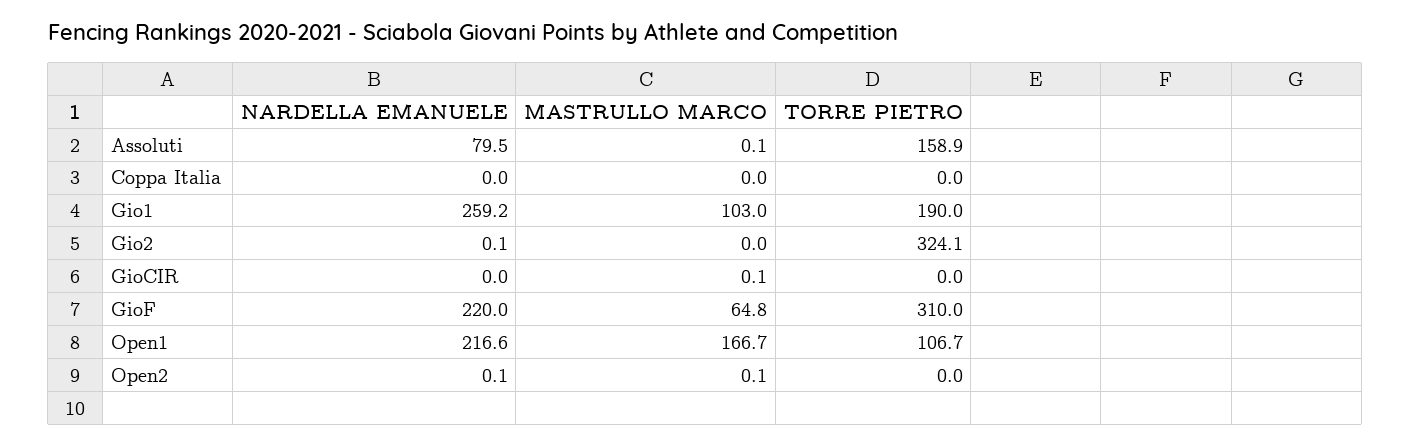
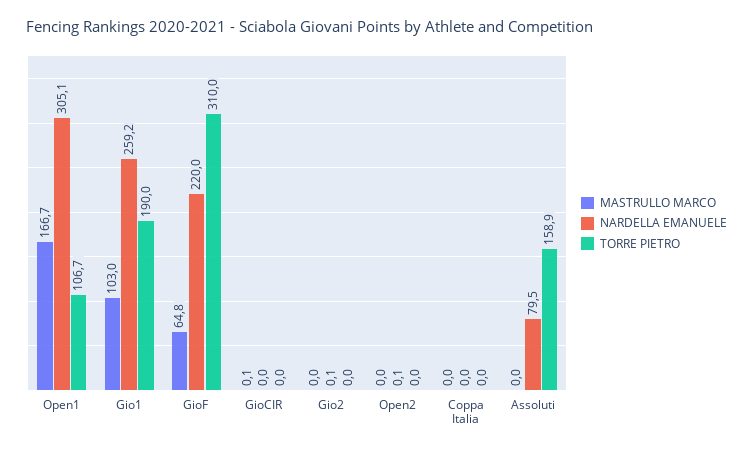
MASTRULLO MARCO, Assoluti: 0.1 -> 0
TORRE PIETRO, Gio2: 324.1 -> 0
NARDELLA EMANUELE, Open1: 216.6 -> 305.1
MASTRULLO MARCO, Open2: 0.1 -> 0

